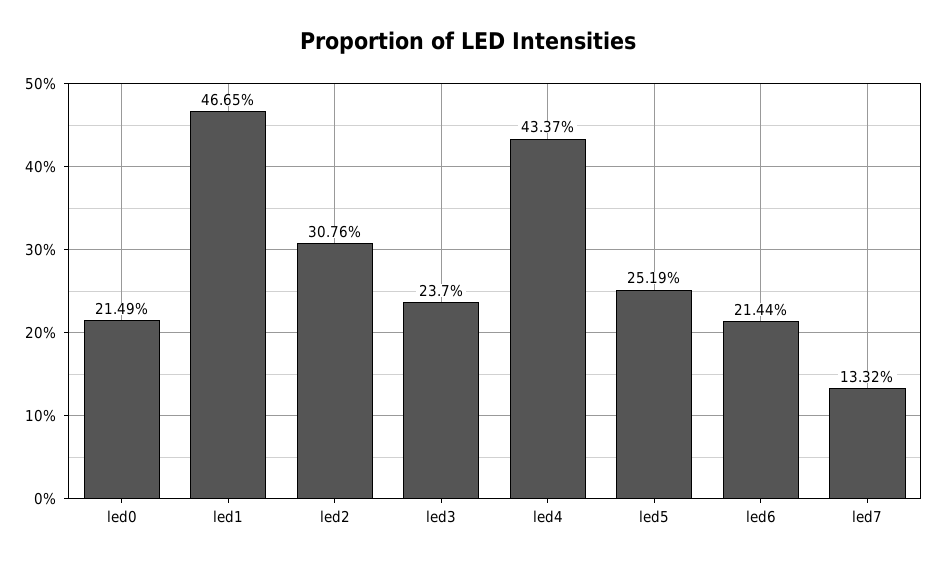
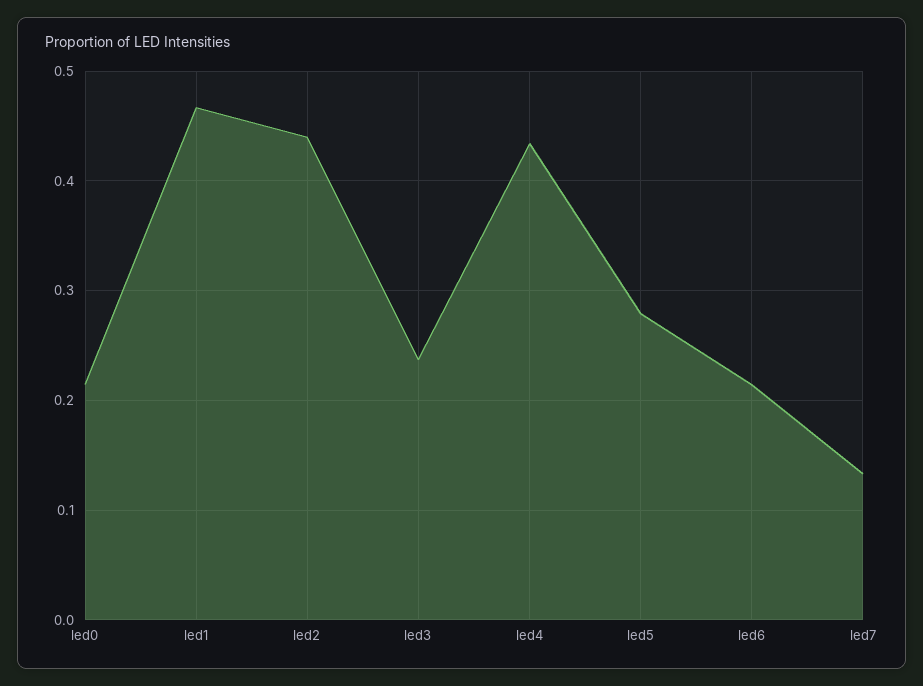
led2: 0.3076 -> 0.44
led5: 0.2519 -> 0.28

